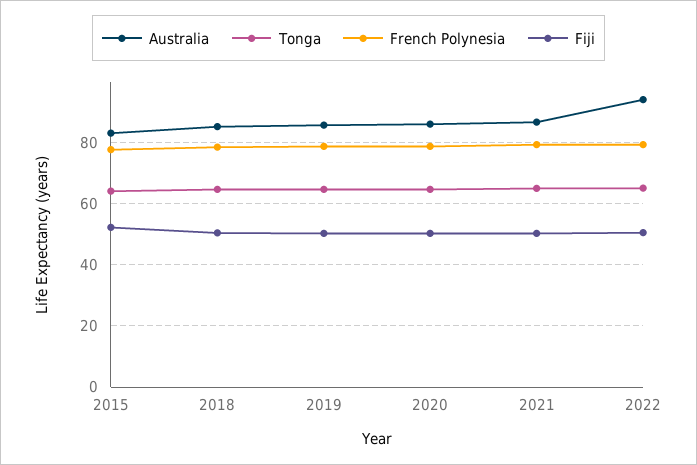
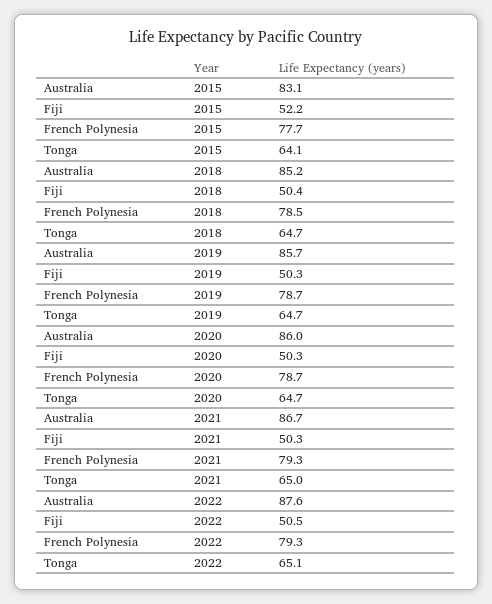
Australia, 2022: 94 -> 87.6

